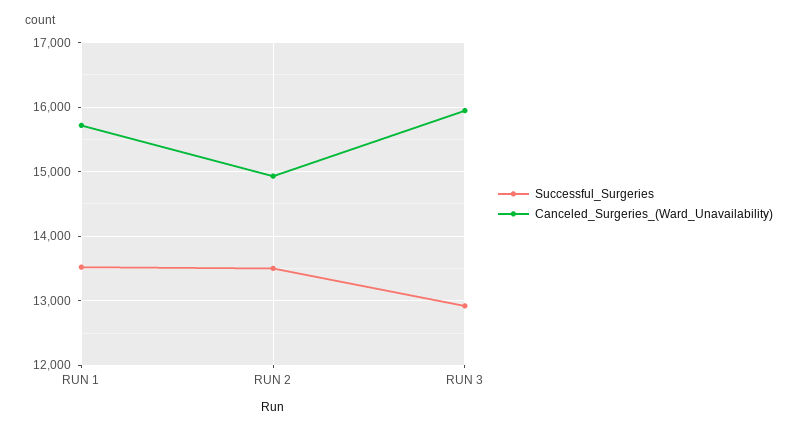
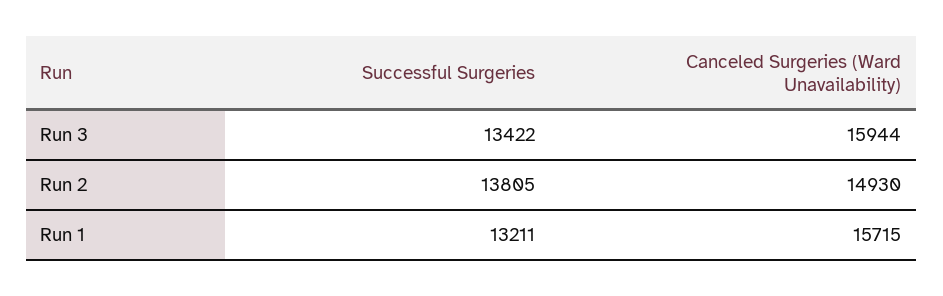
Successful_Surgeries, RUN 1: 13500 -> 13211
Successful_Surgeries, RUN 2: 13500 -> 13805
Successful_Surgeries, RUN 3: 12900 -> 13422

